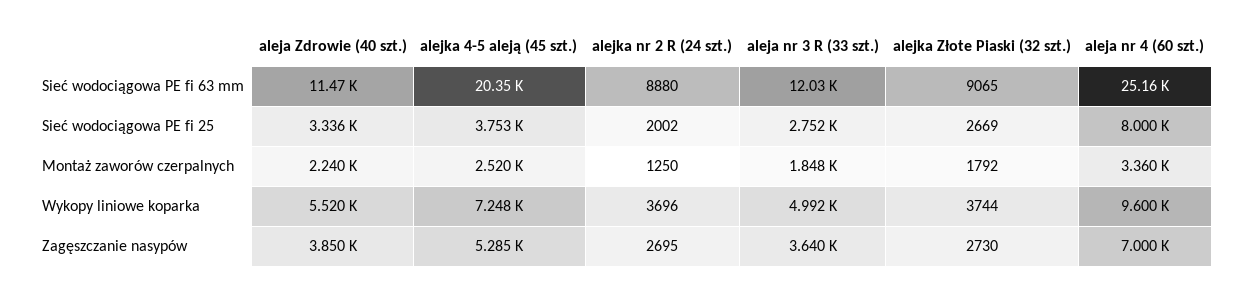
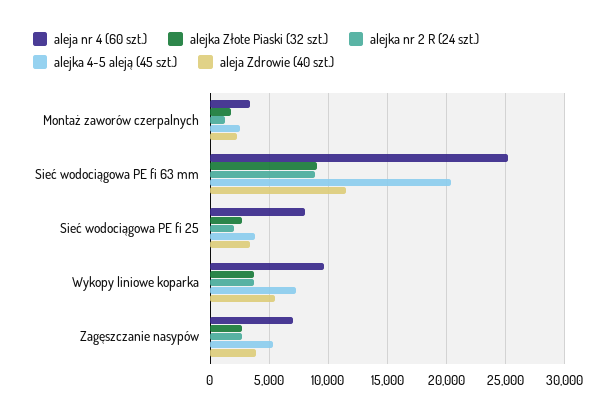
aleja nr 3 R (33 szt.), Sieć wodociągowa PE fi 63 mm: 12030 -> none
aleja nr 3 R (33 szt.), Sieć wodociągowa PE fi 25: 2752 -> none
aleja nr 3 R (33 szt.), Montaż zaworów czerpalnych: 1848 -> none
aleja nr 3 R (33 szt.), Wykopy liniowe koparka: 4992 -> none
aleja nr 3 R (33 szt.), Zagęszczanie nasypów: 3640 -> none

